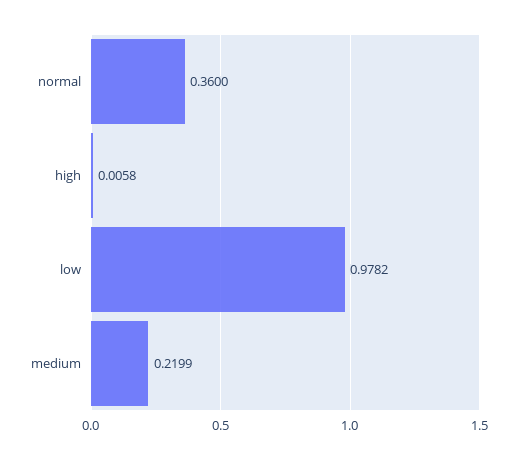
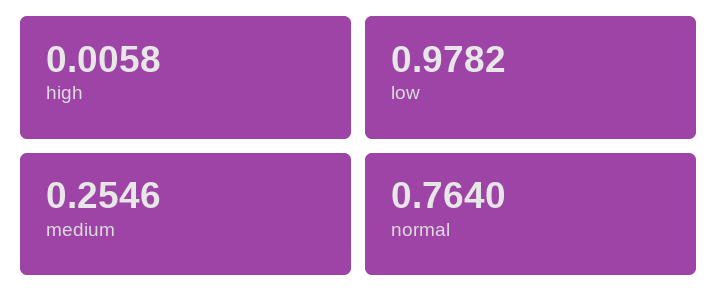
normal: 0.36 -> 0.764
medium: 0.2199 -> 0.2546

